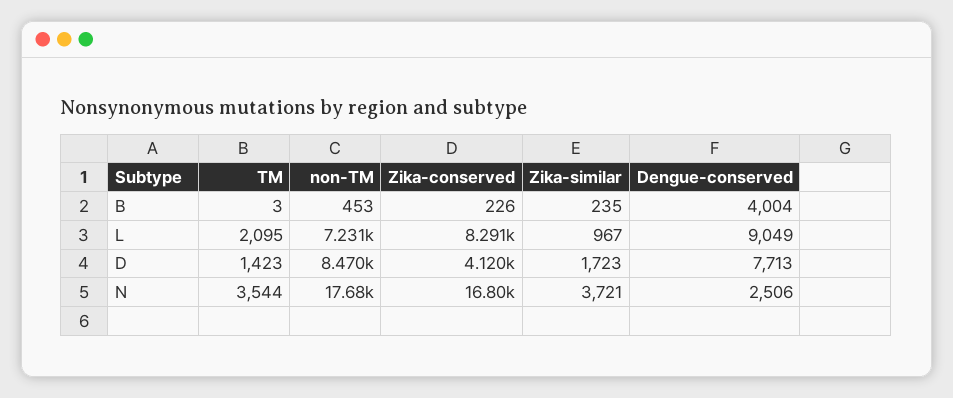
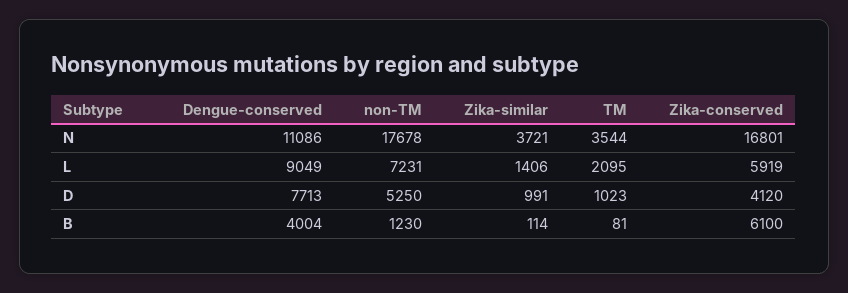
TM, B: 3 -> 81
non-TM, B: 453 -> 1230
Zika-conserved, B: 226 -> 6100
Zika-similar, B: 235 -> 114
Zika-conserved, L: 8291 -> 5919
Zika-similar, L: 967 -> 1406
TM, D: 1423 -> 1023
non-TM, D: 8470 -> 5250
Zika-similar, D: 1723 -> 991
Dengue-conserved, N: 2506 -> 11086

